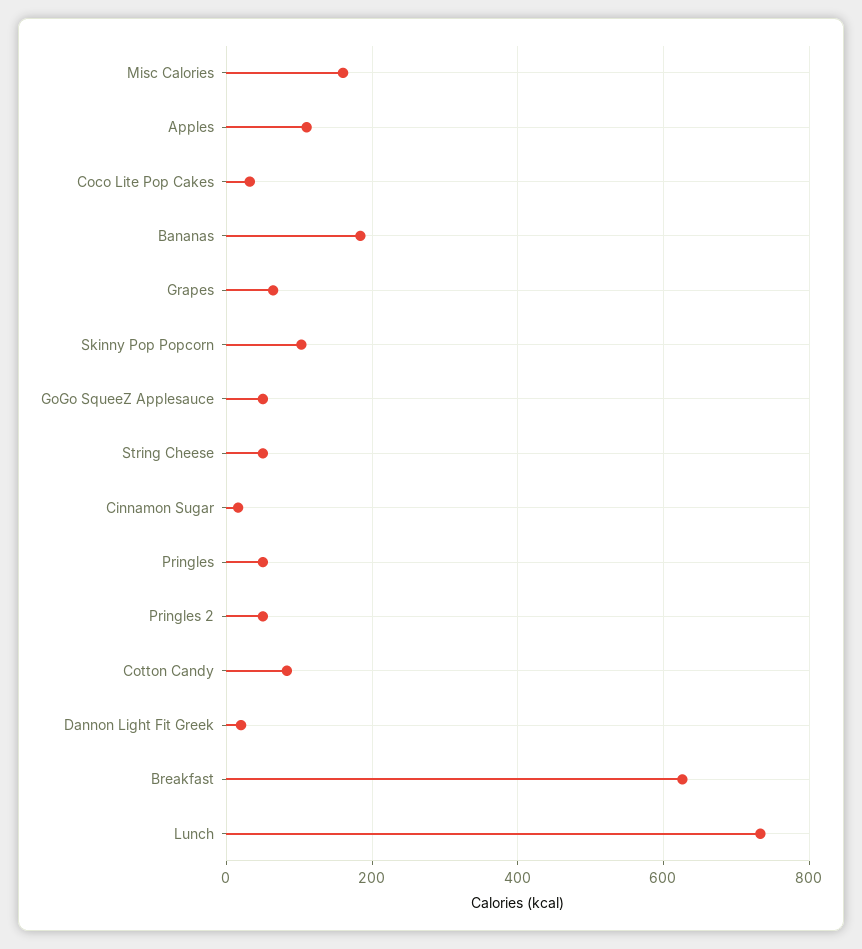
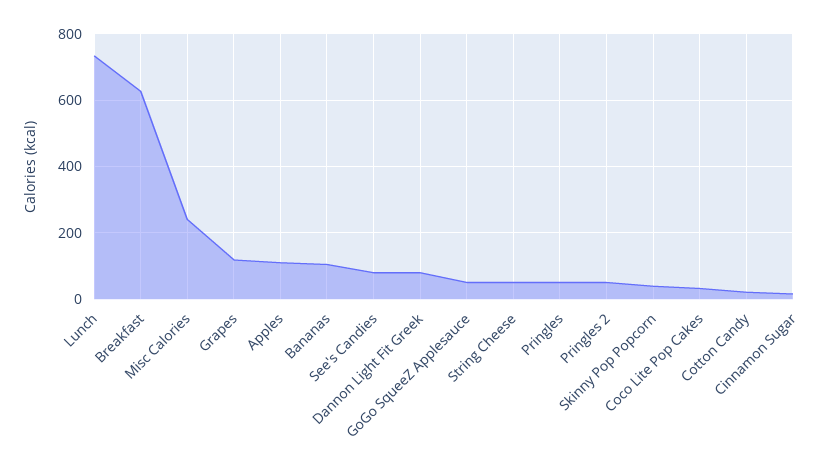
Misc Calories: 160 -> 240
Bananas: 180 -> 100
Grapes: 60 -> 120
Skinny Pop Popcorn: 100 -> 40
Cotton Candy: 80 -> 20
Dannon Light Fit Greek: 20 -> 80
See's Candies: none -> 80

